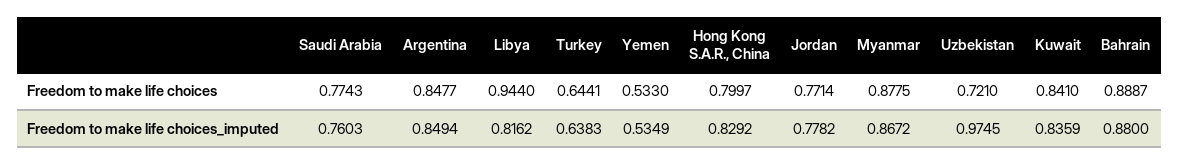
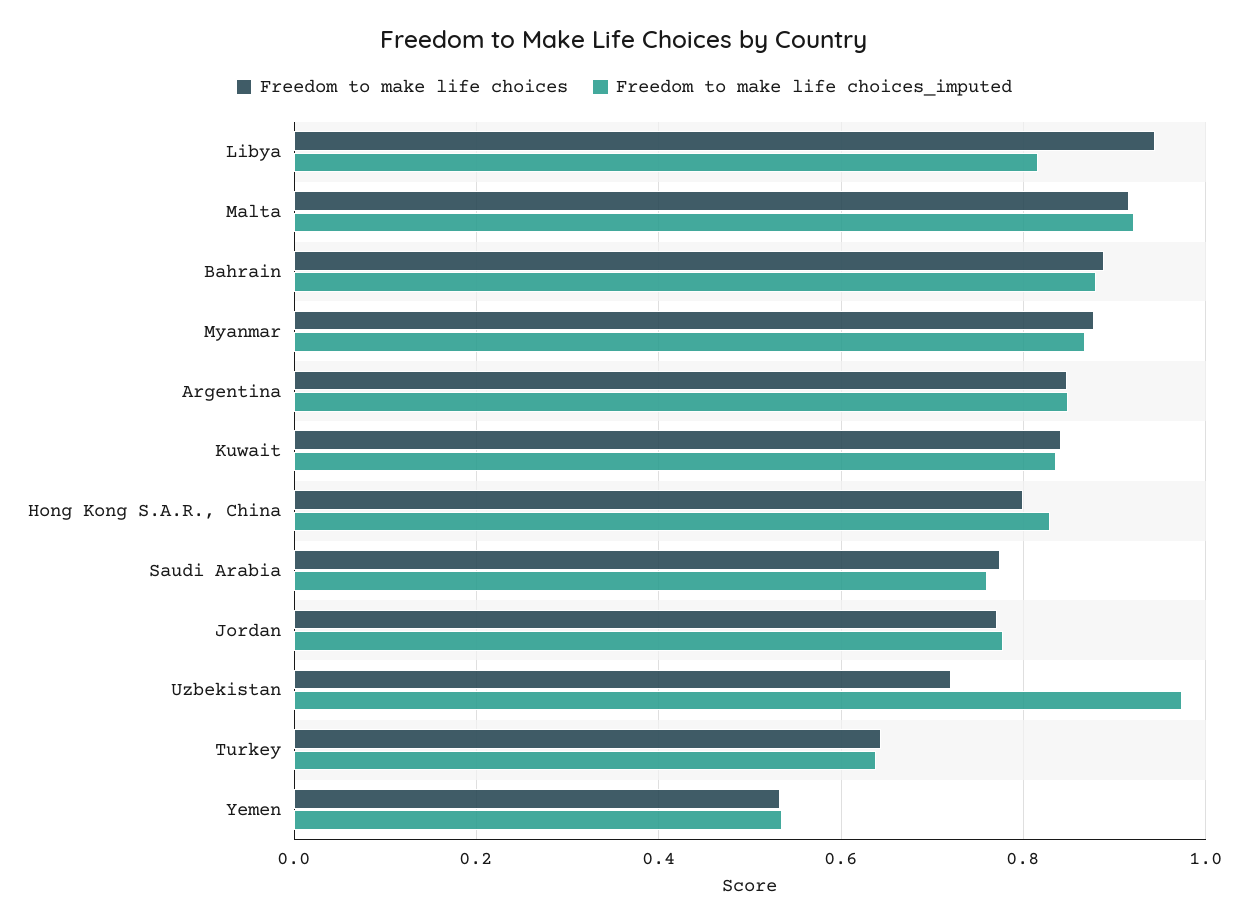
Freedom to make life choices, Malta: none -> 0.92
Freedom to make life choices_imputed, Malta: none -> 0.92

